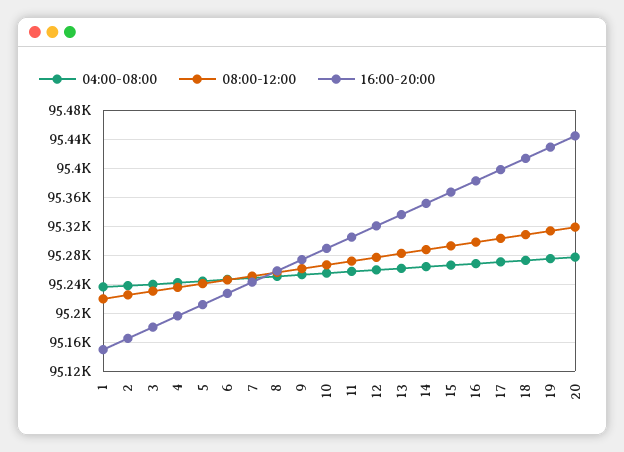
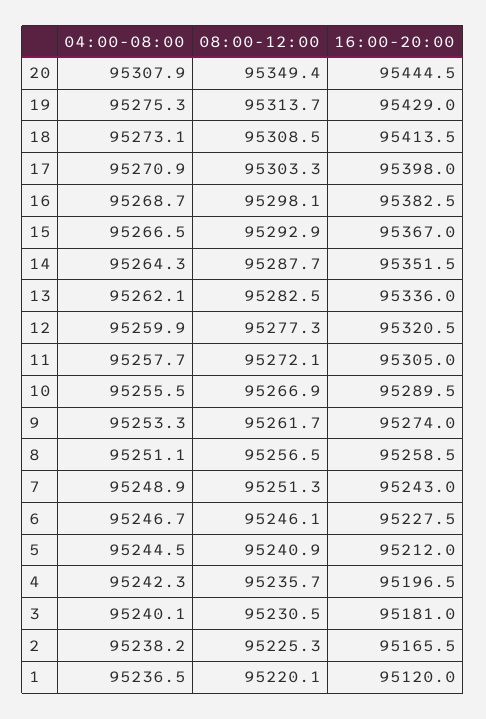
16:00-20:00, 1: 95150 -> 95120
04:00-08:00, 20: 95280 -> 95307.9
08:00-12:00, 20: 95320 -> 95349.4

